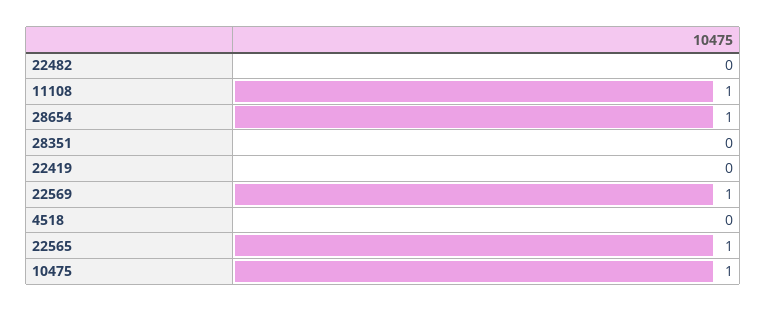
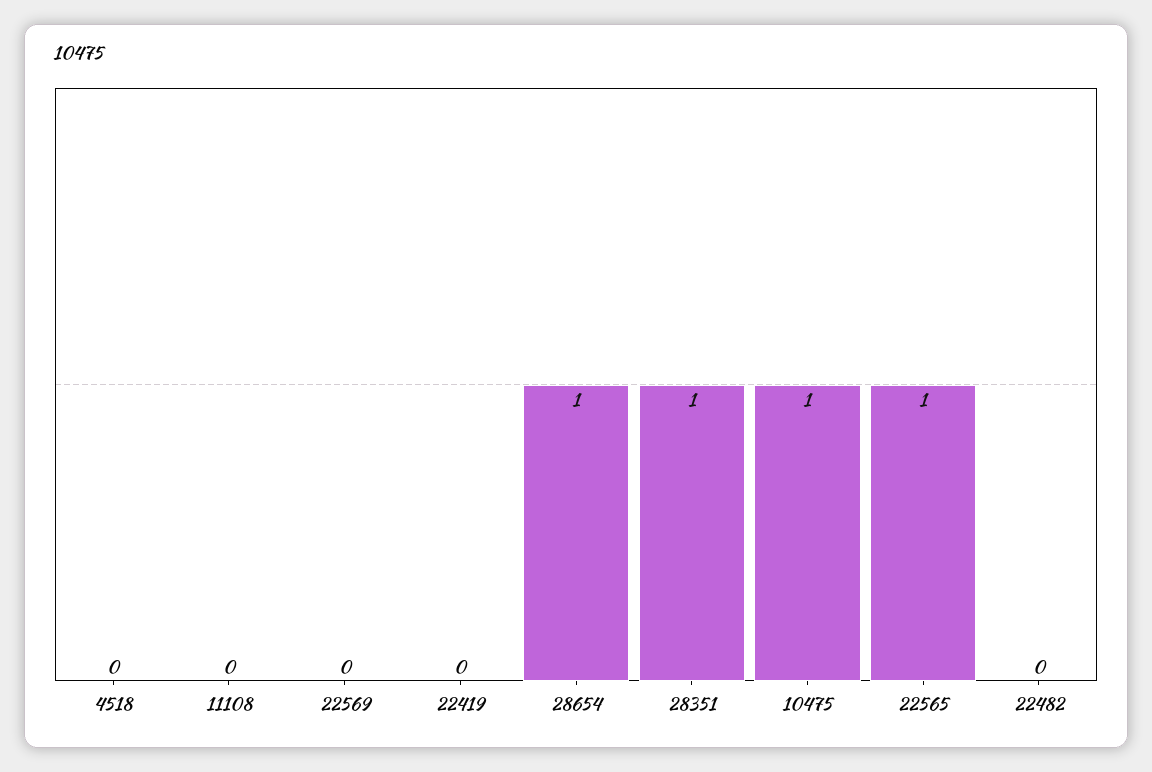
11108: 1 -> 0
28351: 0 -> 1
22569: 1 -> 0

